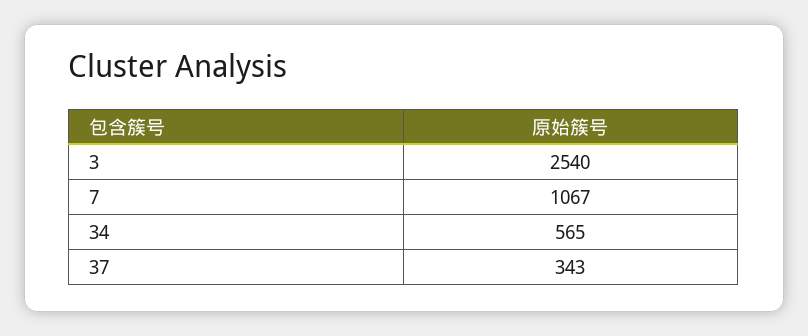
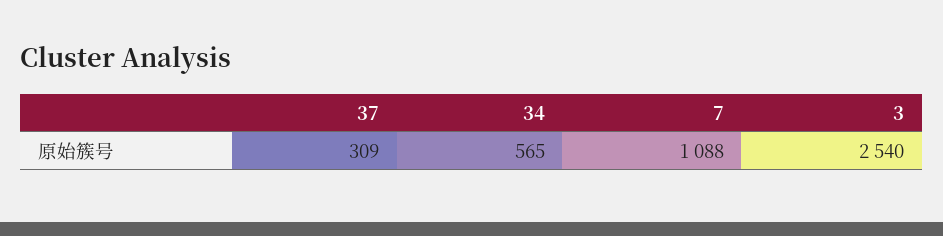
7: 1067 -> 1088
37: 343 -> 309

